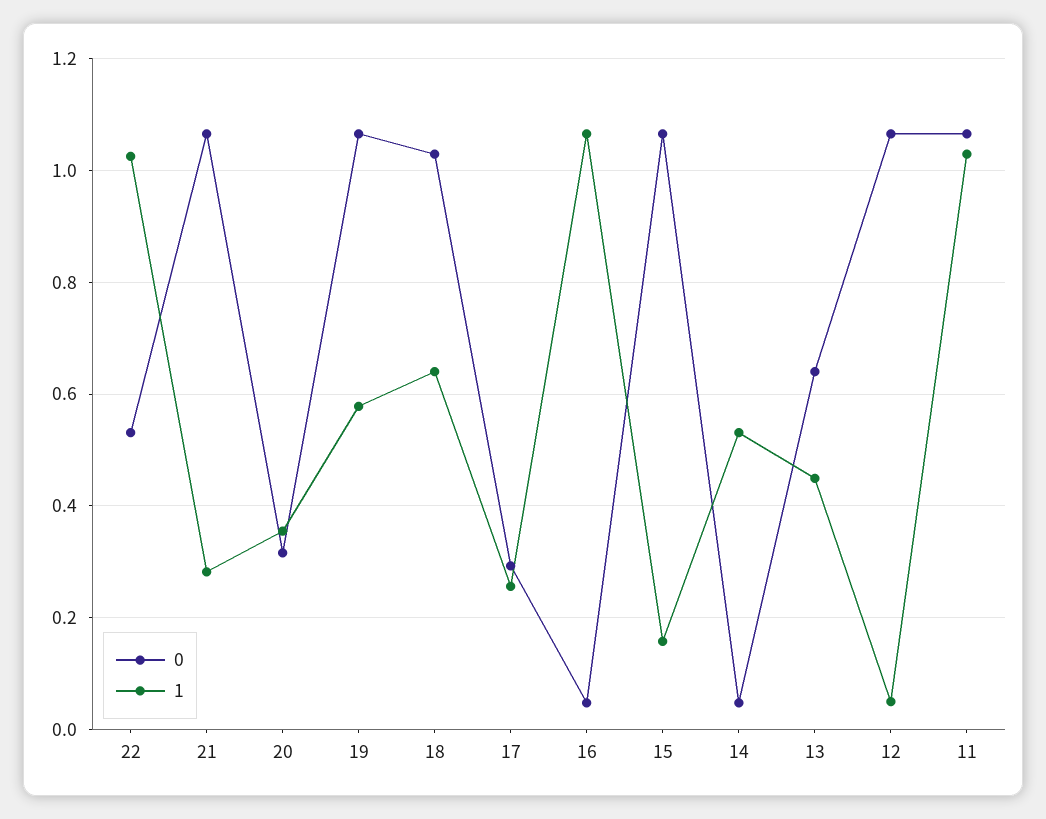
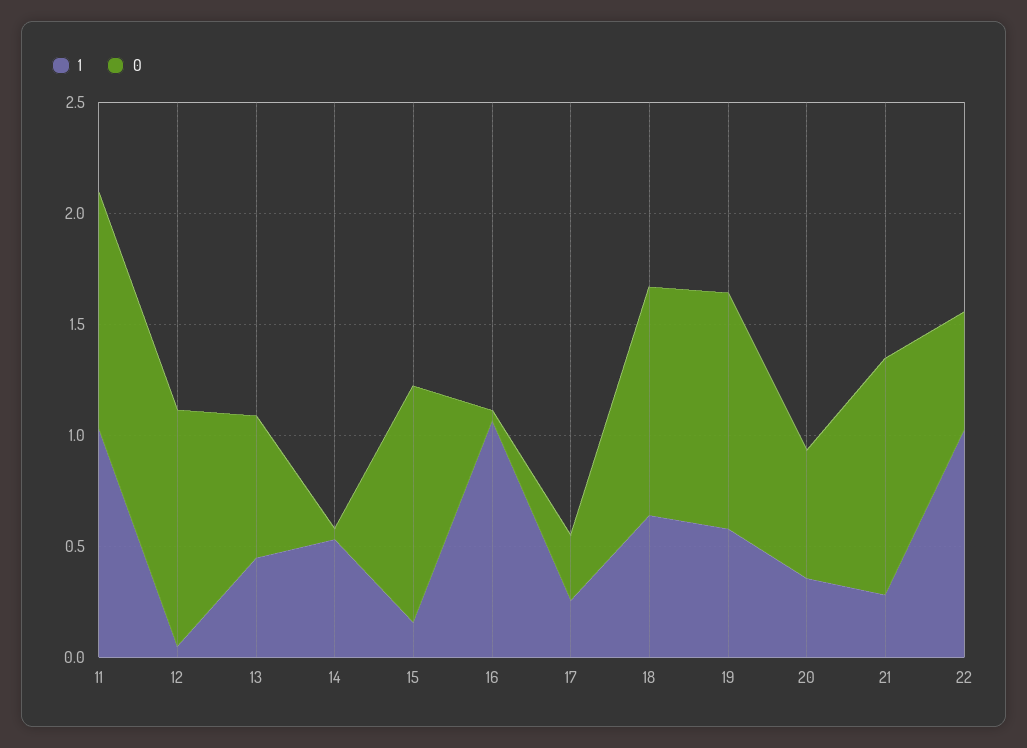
0, 20: 0.32 -> 0.6

